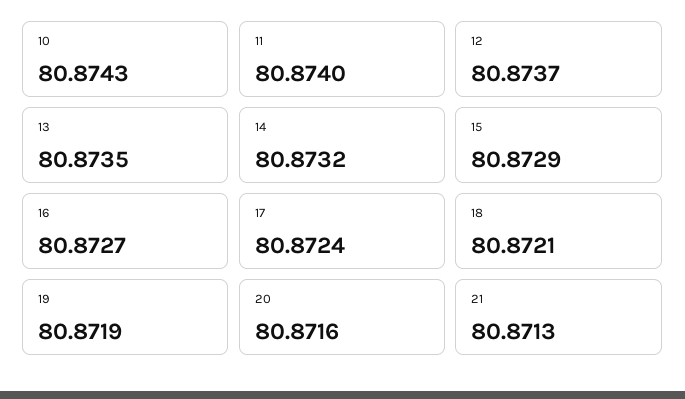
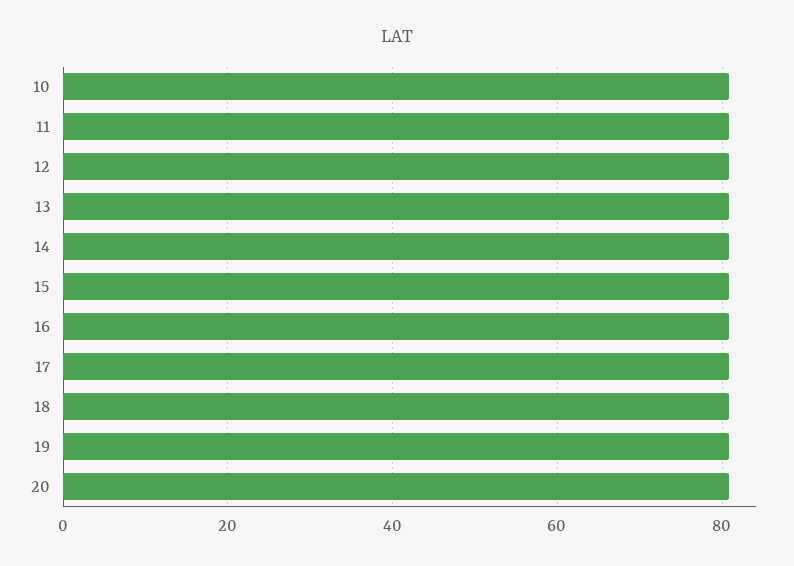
21: 80.8713 -> none

